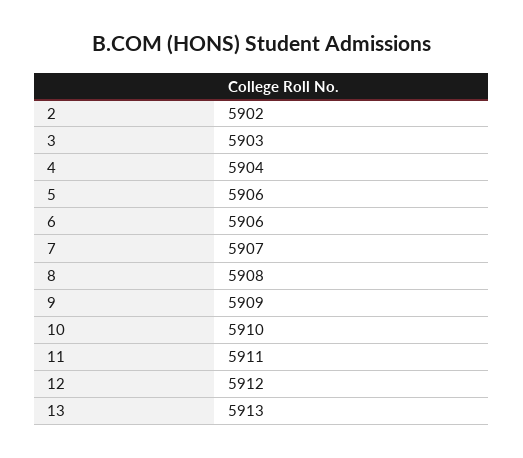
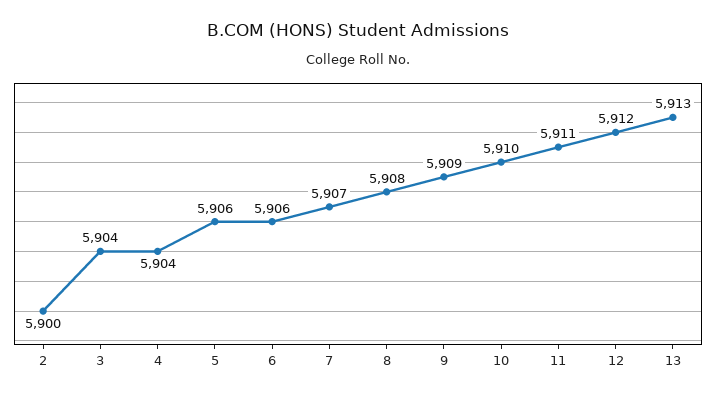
2: 5902 -> 5900
3: 5903 -> 5904

